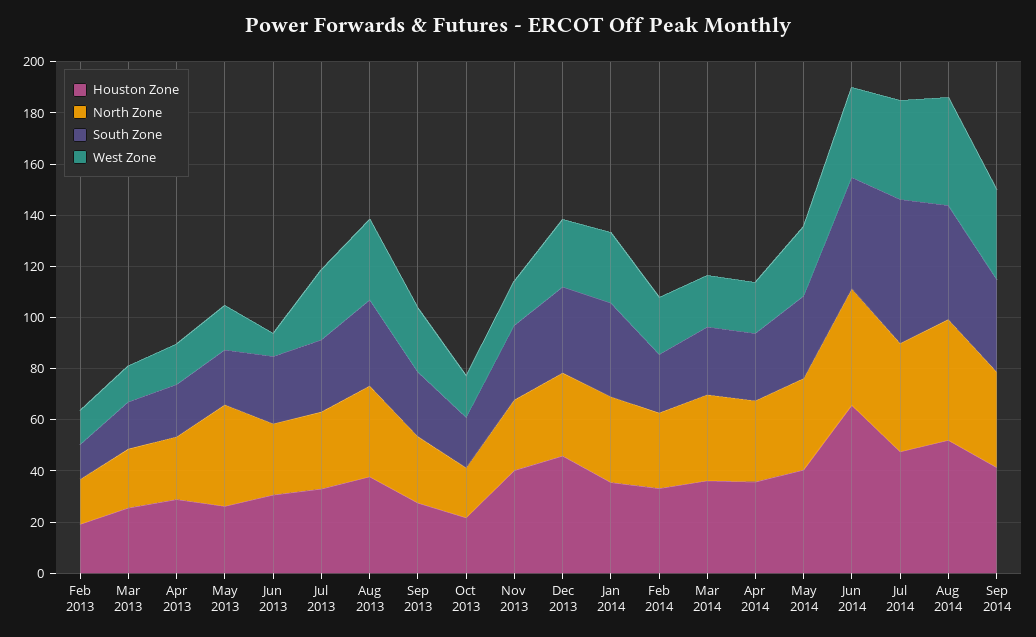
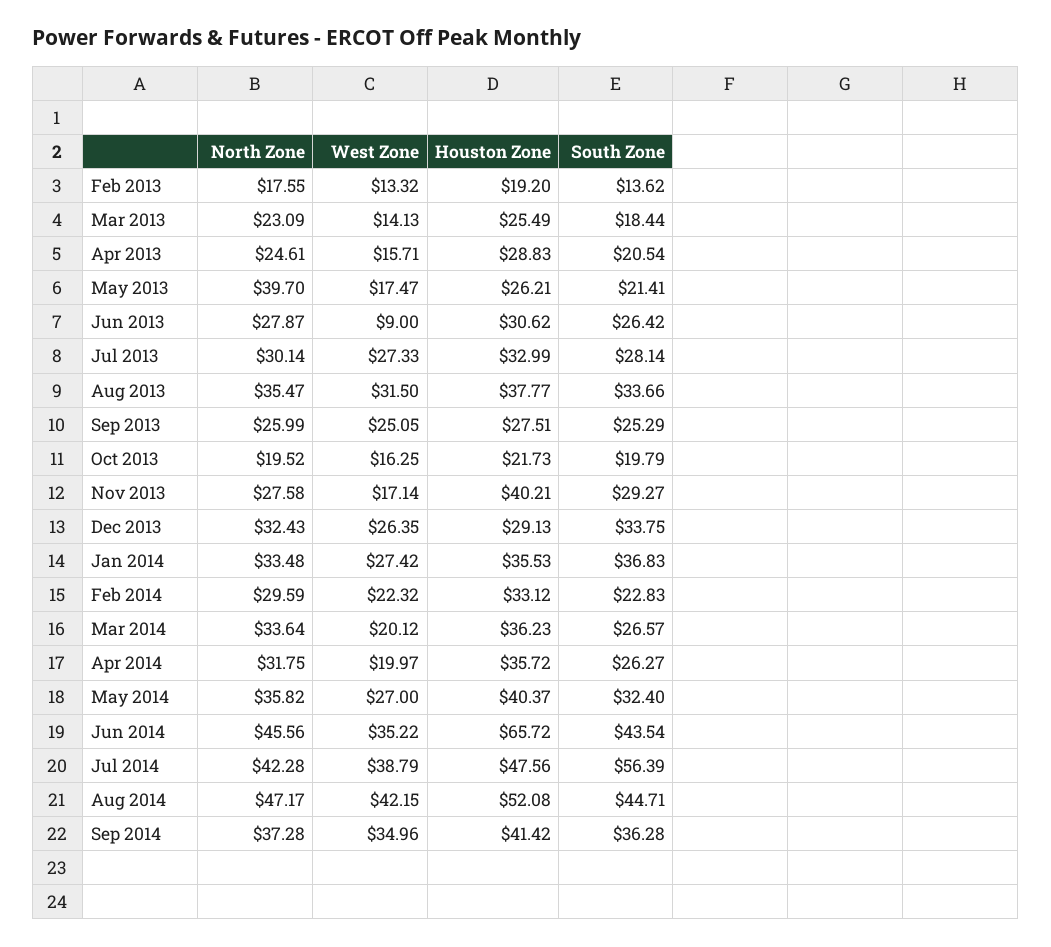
Houston Zone, Dec 2013: 45 -> 29.13

